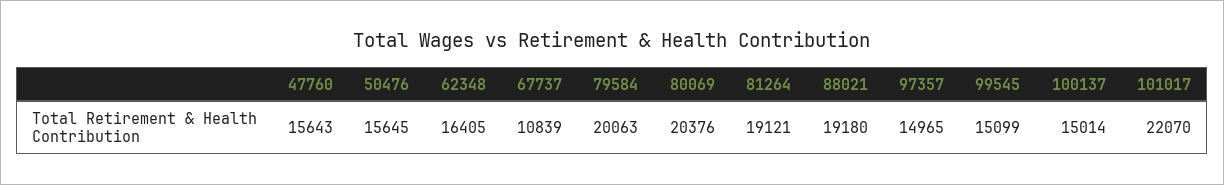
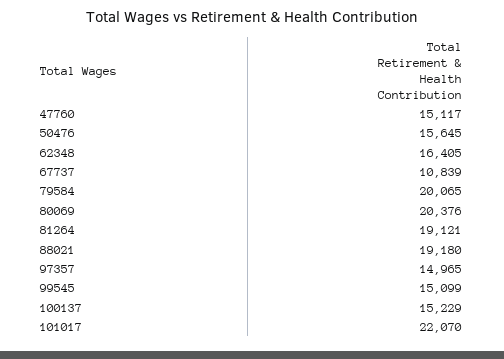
47760: 15643 -> 15117
79584: 20063 -> 20065
100137: 15014 -> 15229

